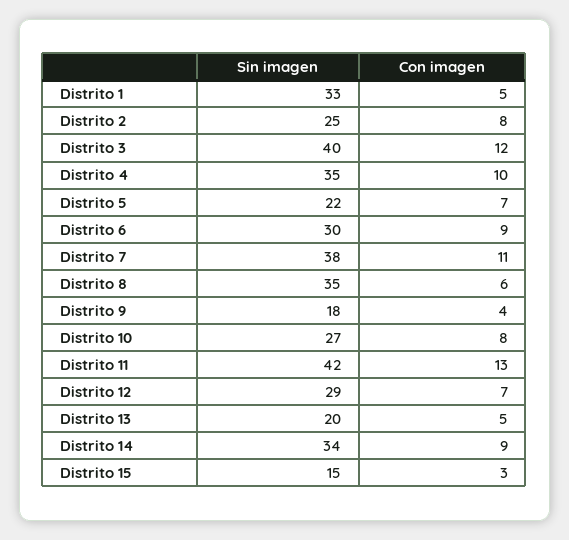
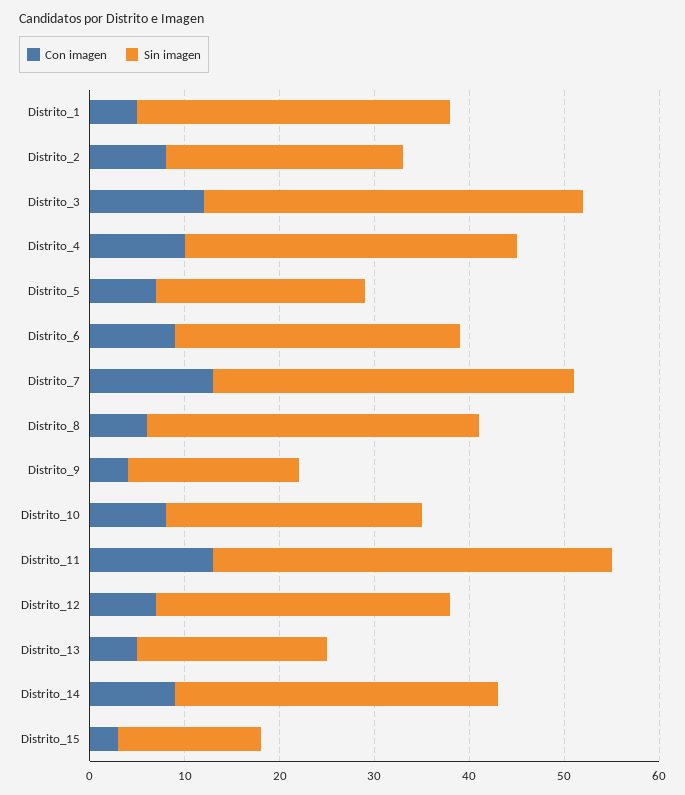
Con imagen, Distrito 7: 11 -> 13
Sin imagen, Distrito 12: 29 -> 31

